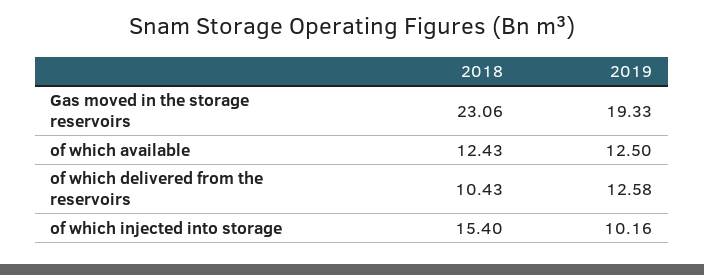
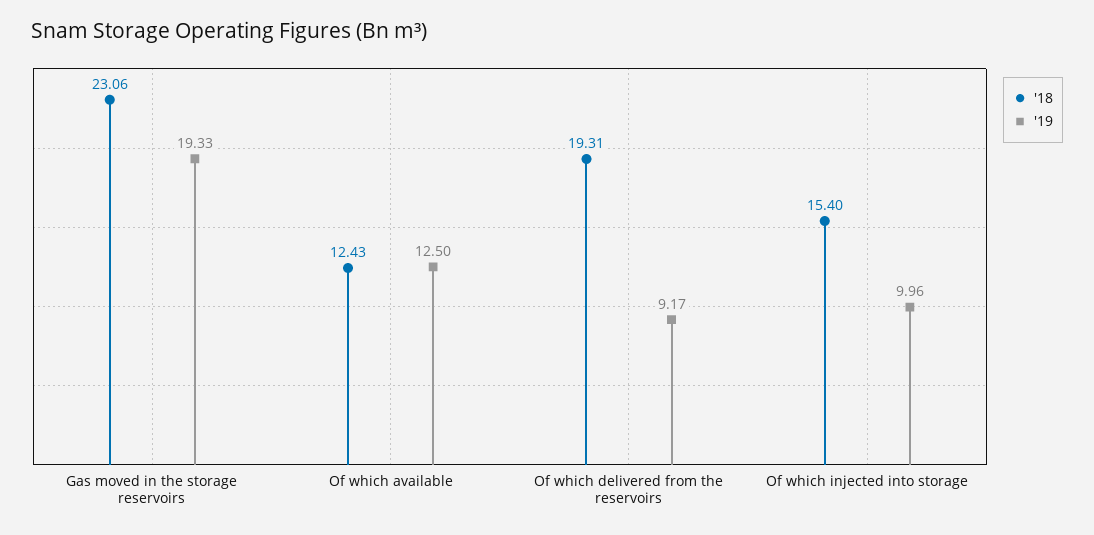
2018, of which delivered from the reservoirs: 10.43 -> 19.31
2019, of which delivered from the reservoirs: 12.58 -> 9.17
2019, of which injected into storage: 10.16 -> 9.96

